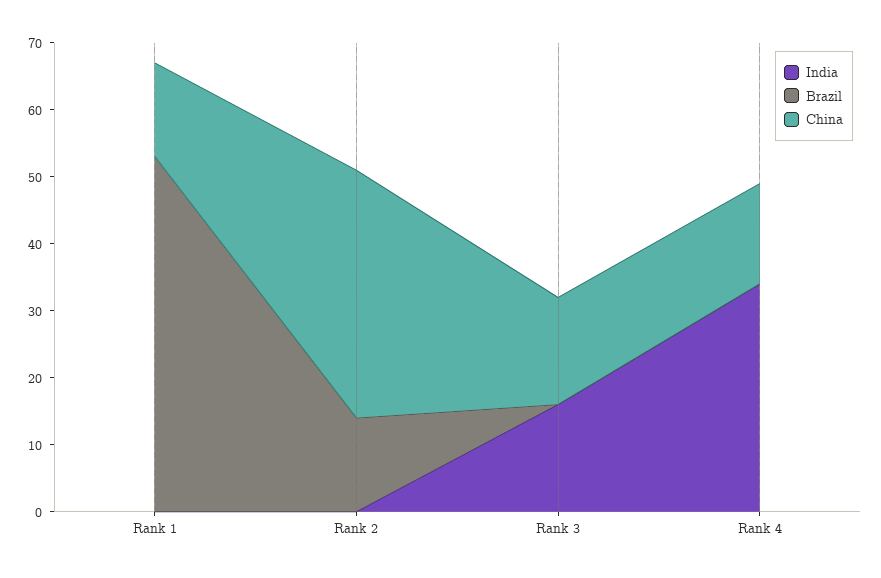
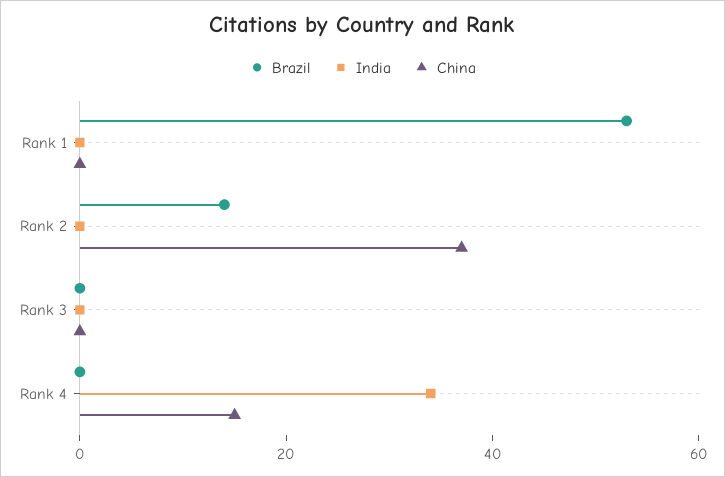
China, Rank 1: 15 -> 0
India, Rank 3: 15 -> 0
China, Rank 3: 15 -> 0

